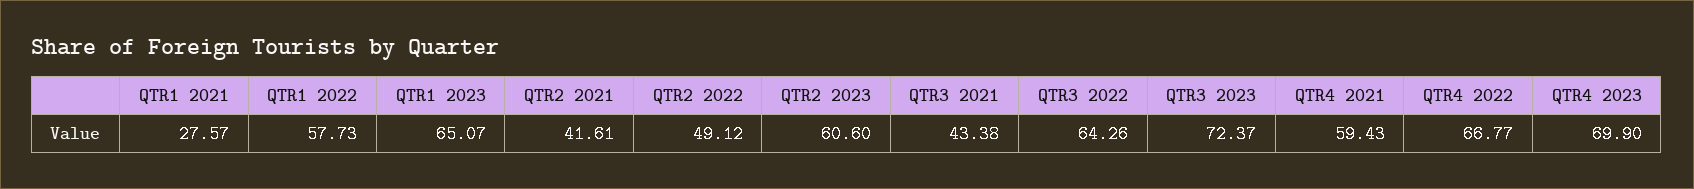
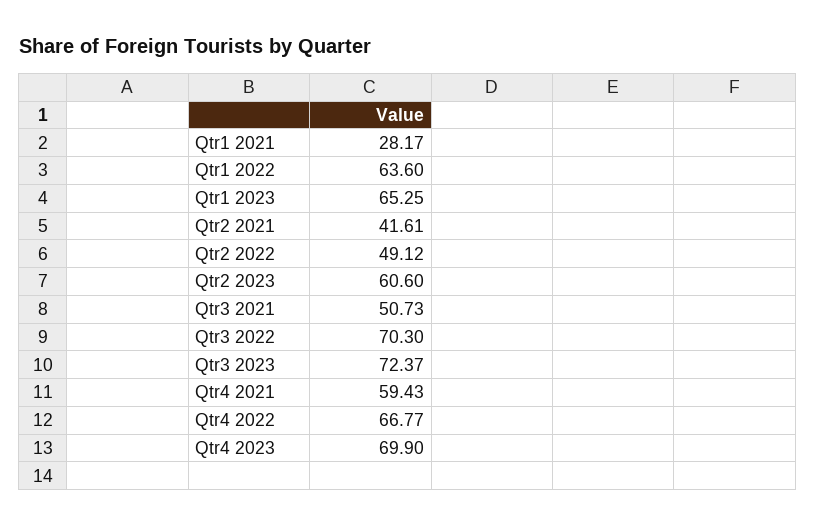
QTR1 2021: 27.57 -> 28.17
QTR1 2022: 57.73 -> 63.6
QTR1 2023: 65.07 -> 65.25
QTR3 2021: 43.38 -> 50.73
QTR3 2022: 64.26 -> 70.3

